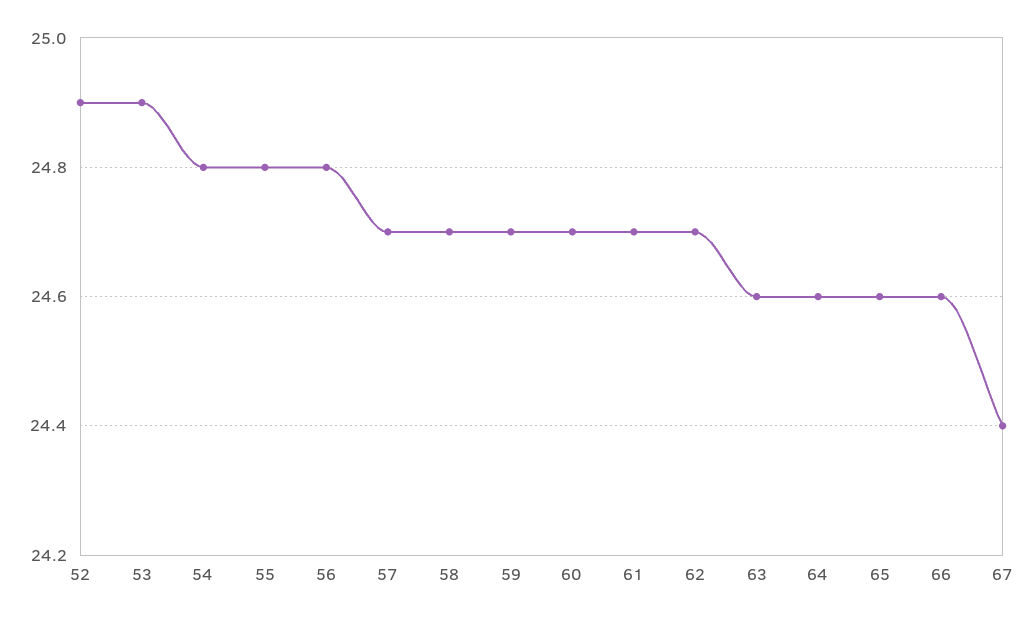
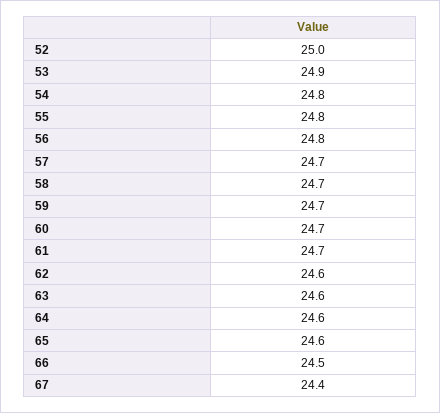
52: 24.9 -> 25
62: 24.7 -> 24.6
66: 24.6 -> 24.5

